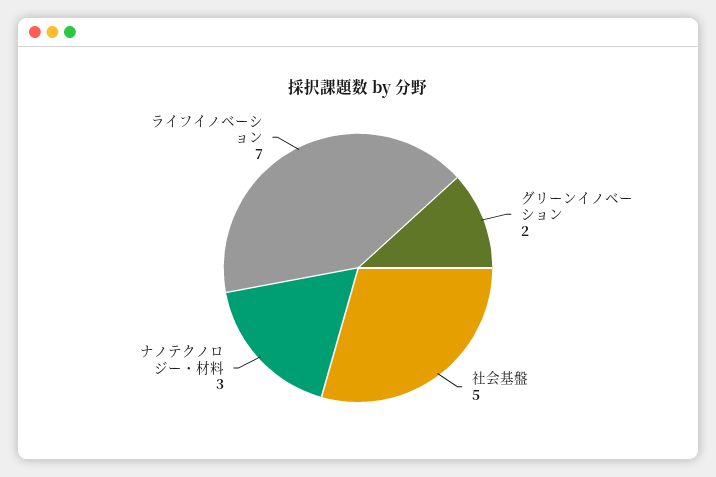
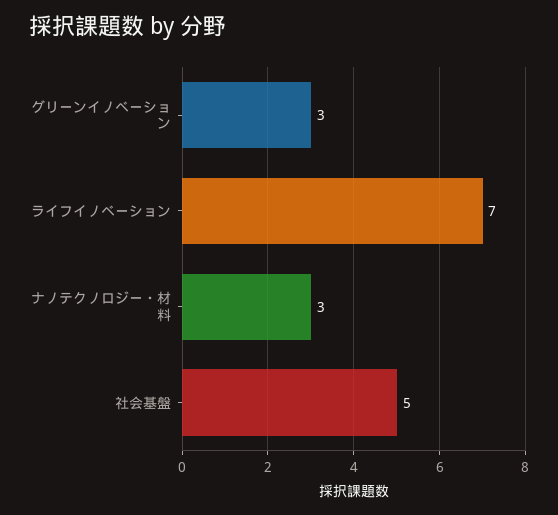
グリーンイノベーション: 2 -> 3

